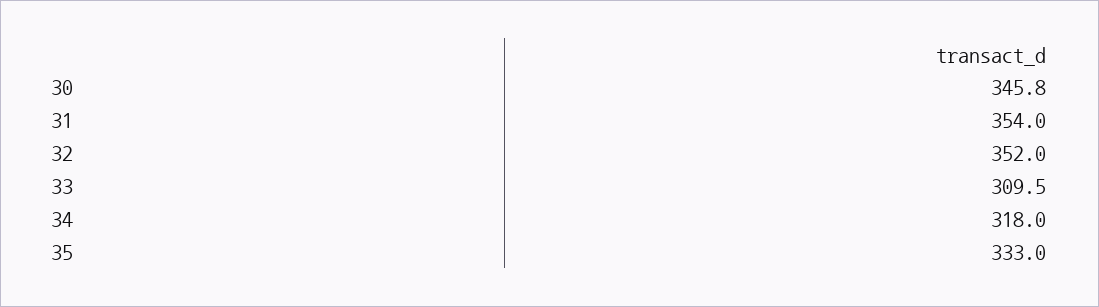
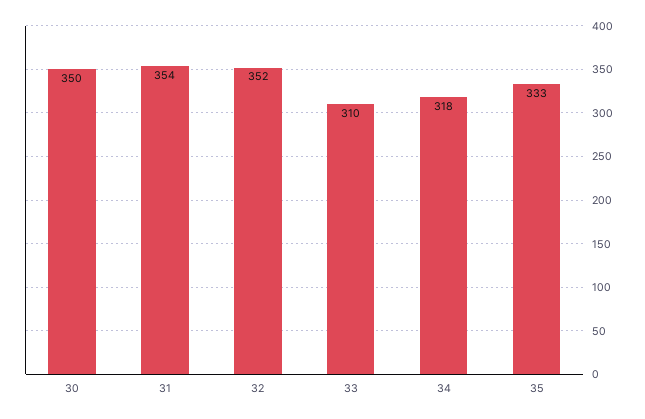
30: 345.8 -> 350

